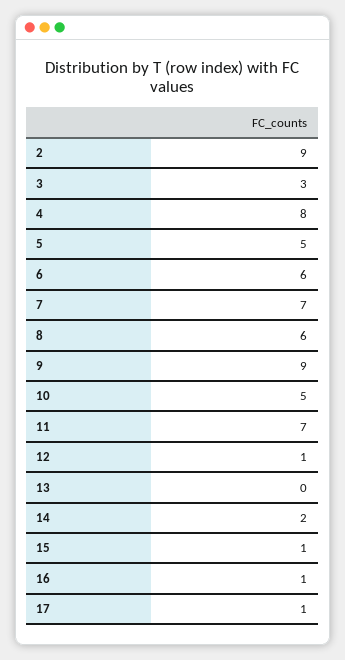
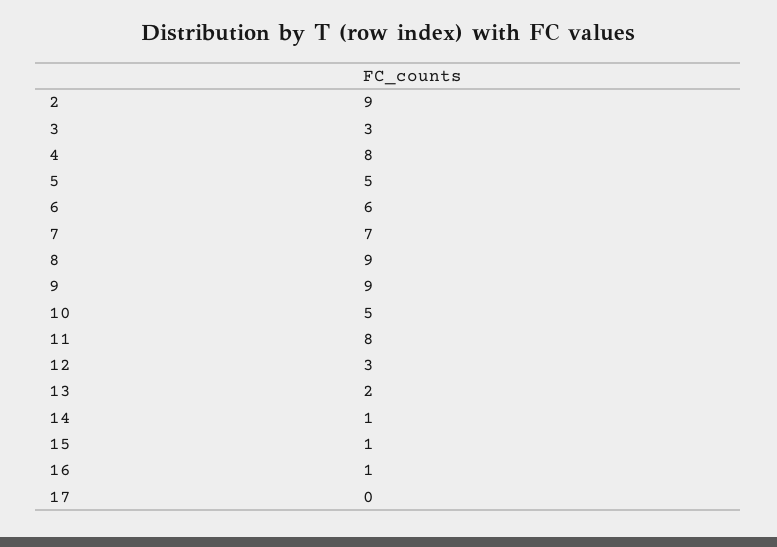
8: 6 -> 9
11: 7 -> 8
12: 1 -> 3
13: 0 -> 2
14: 2 -> 1
17: 1 -> 0

